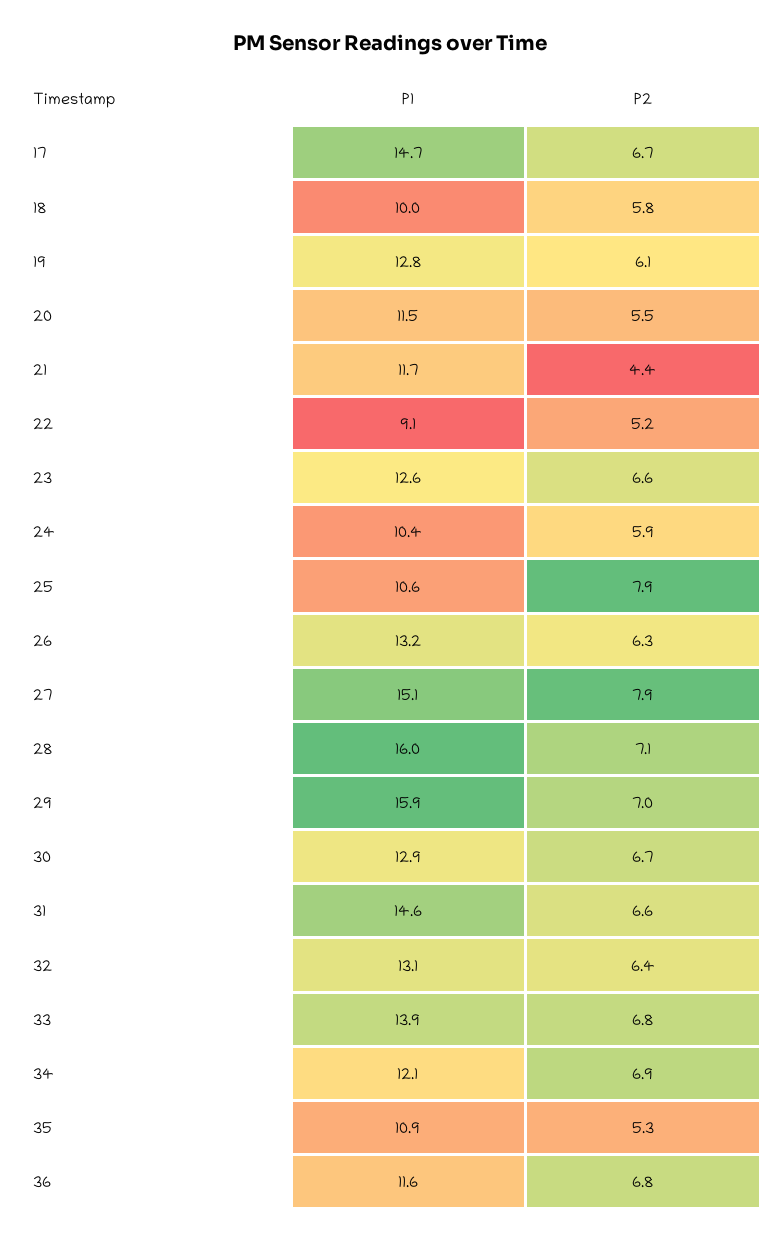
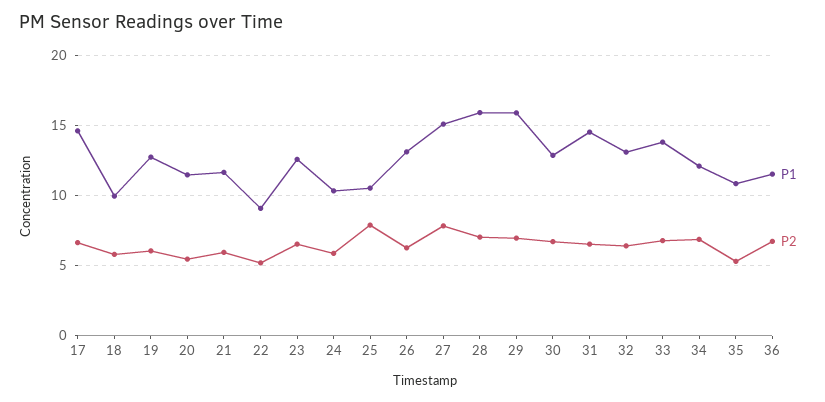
P2, 21: 4.4 -> 6

